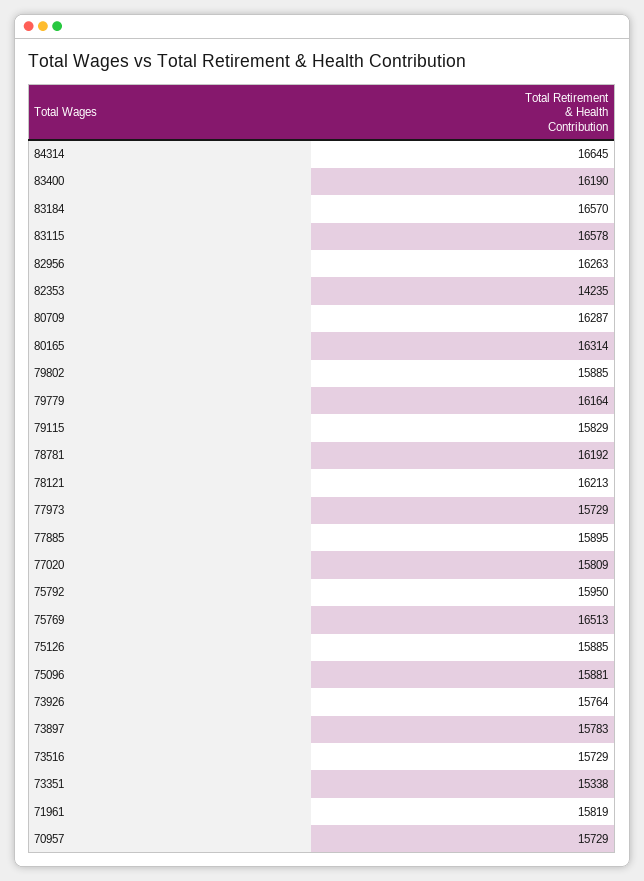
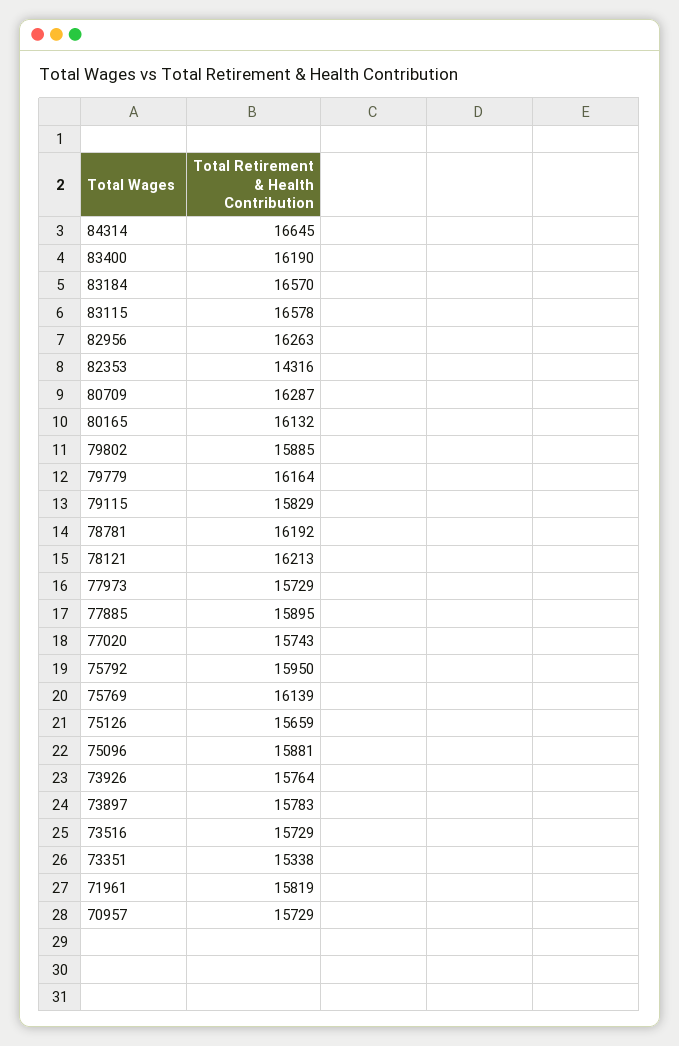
82353: 14235 -> 14316
80165: 16314 -> 16132
77020: 15809 -> 15743
75769: 16513 -> 16139
75126: 15885 -> 15659

